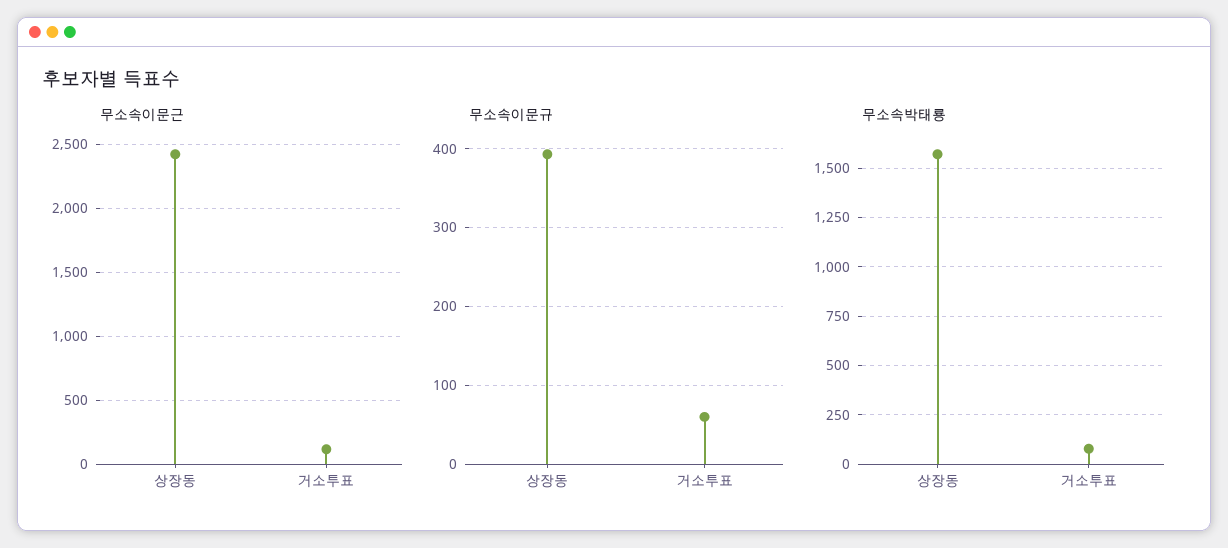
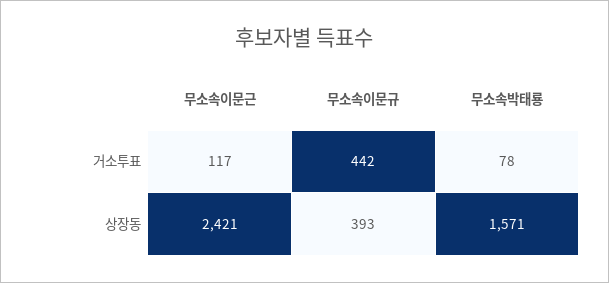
무소속이문규, 거소투표: 60 -> 442

